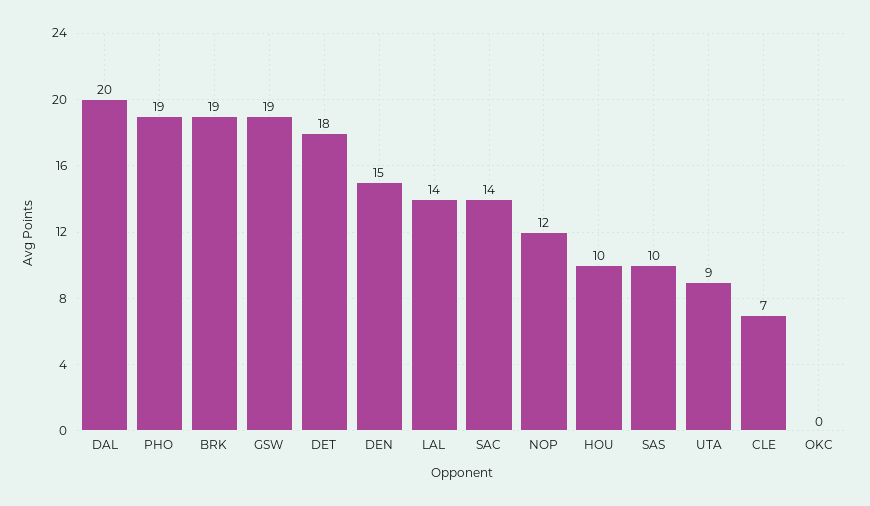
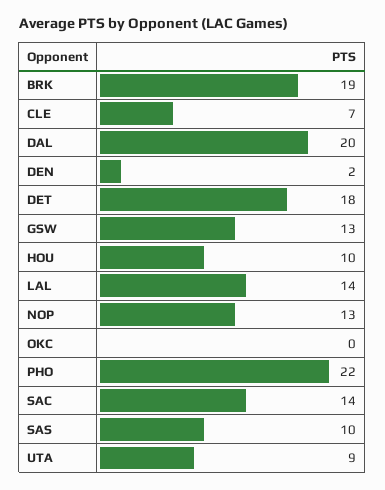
PHO: 19 -> 22
GSW: 19 -> 13
DEN: 15 -> 2
NOP: 12 -> 13

